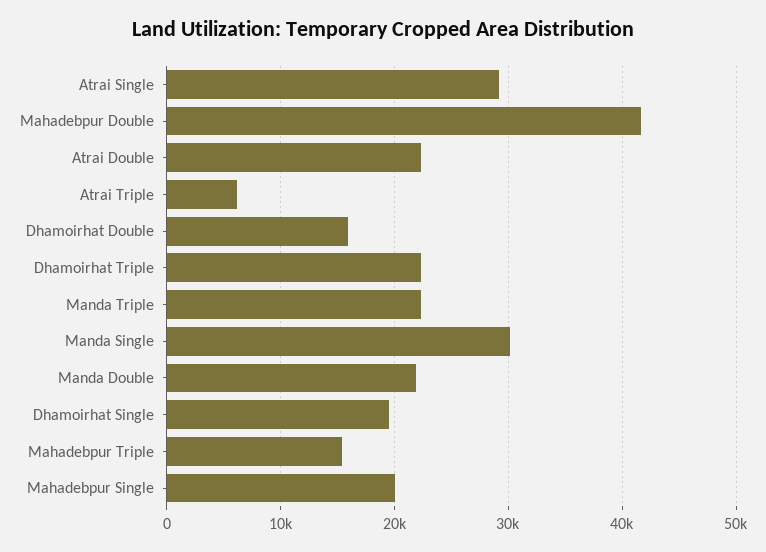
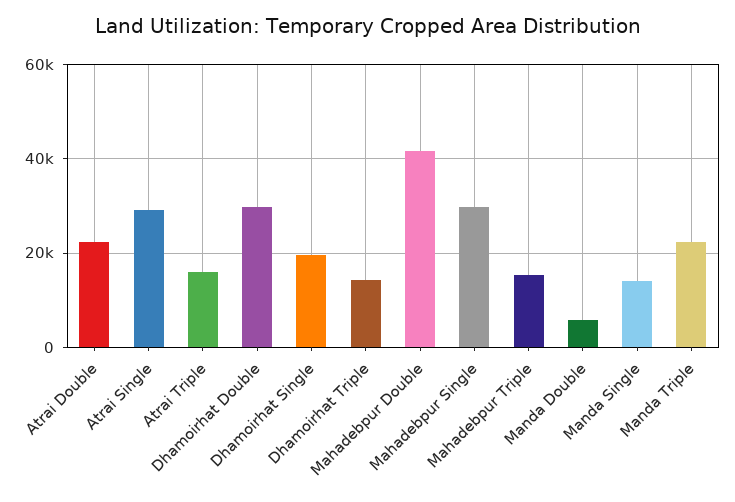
Atrai Triple: 6000 -> 16000
Dhamoirhat Double: 16000 -> 30000
Dhamoirhat Triple: 22000 -> 14000
Manda Single: 30000 -> 14000
Manda Double: 22000 -> 6000
Mahadebpur Single: 20000 -> 30000

